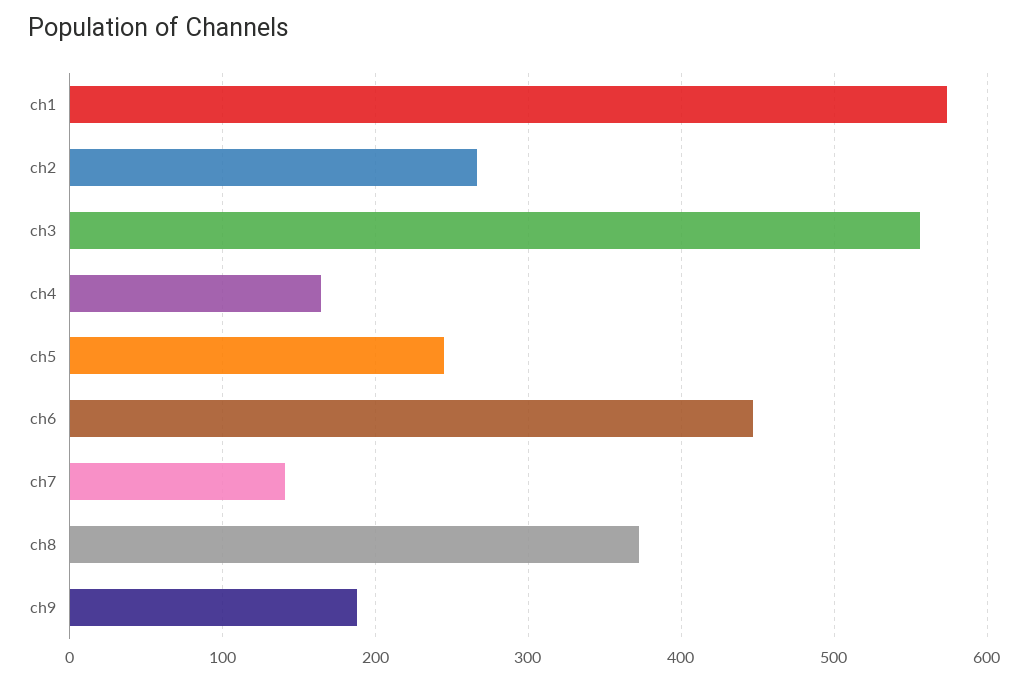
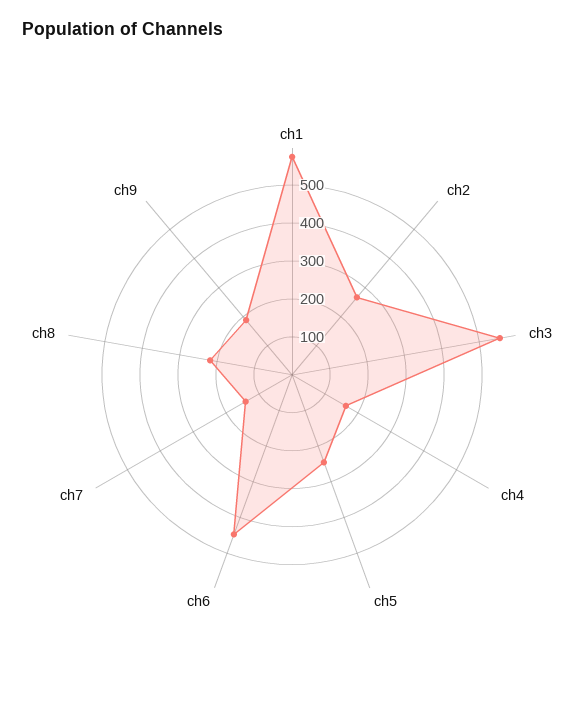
ch8: 370 -> 225

